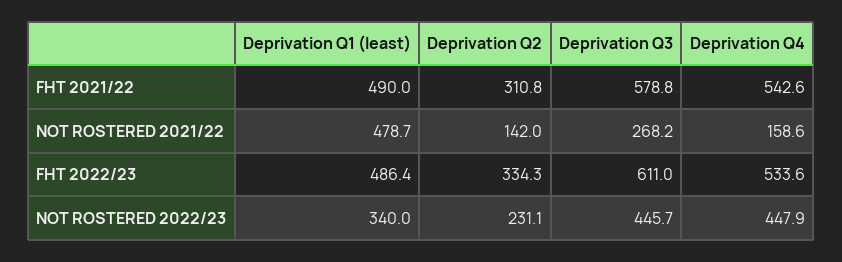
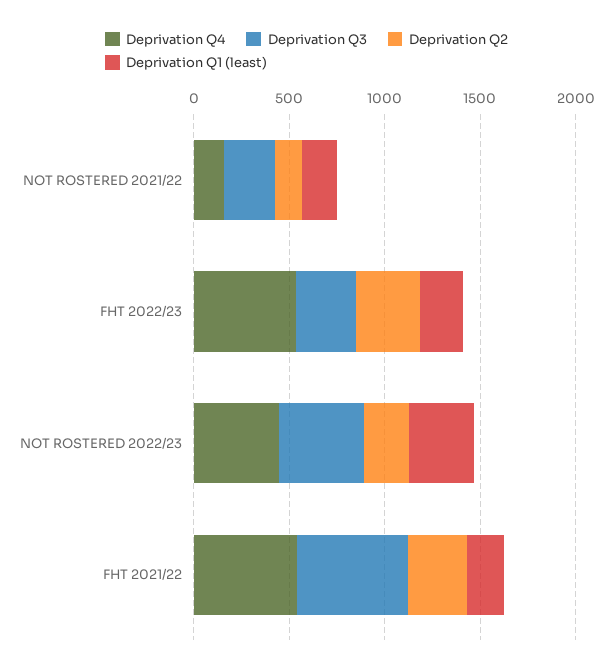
Deprivation Q1 (least), FHT 2021/22: 490 -> 200
Deprivation Q1 (least), NOT ROSTERED 2021/22: 478.7 -> 200
Deprivation Q1 (least), FHT 2022/23: 486.4 -> 200
Deprivation Q3, FHT 2022/23: 611 -> 300

